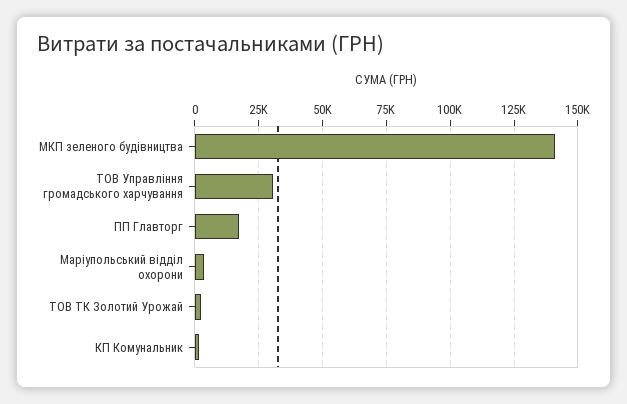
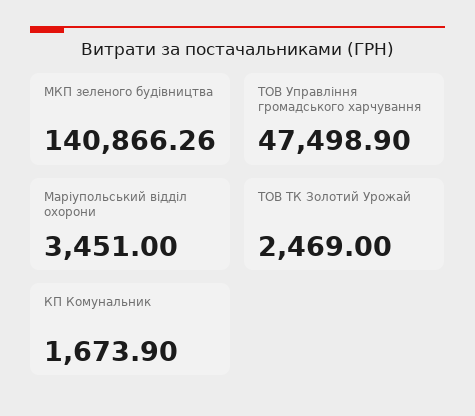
ТОВ Управління громадського харчування: 30000 -> 47498.9
ПП Главторг: 17500 -> none

